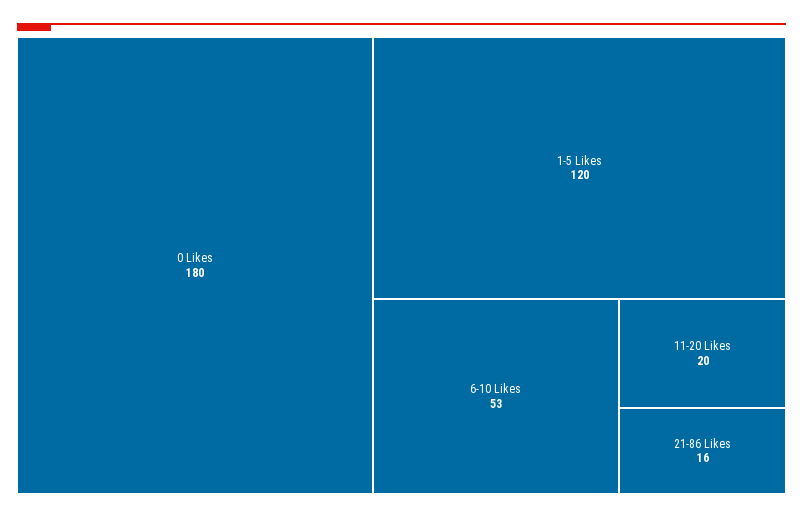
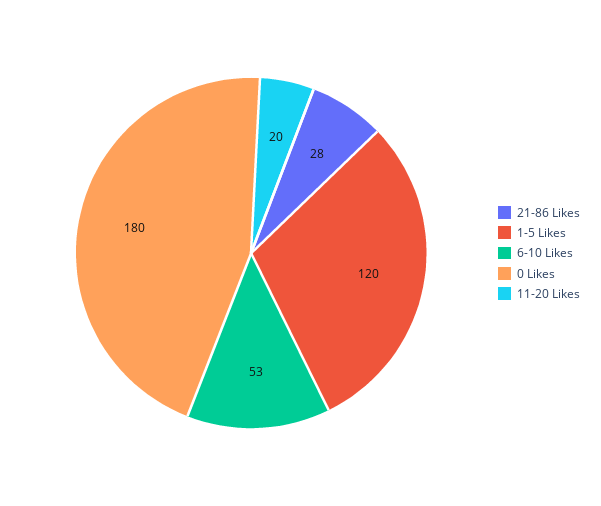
21-86 Likes: 16 -> 28

